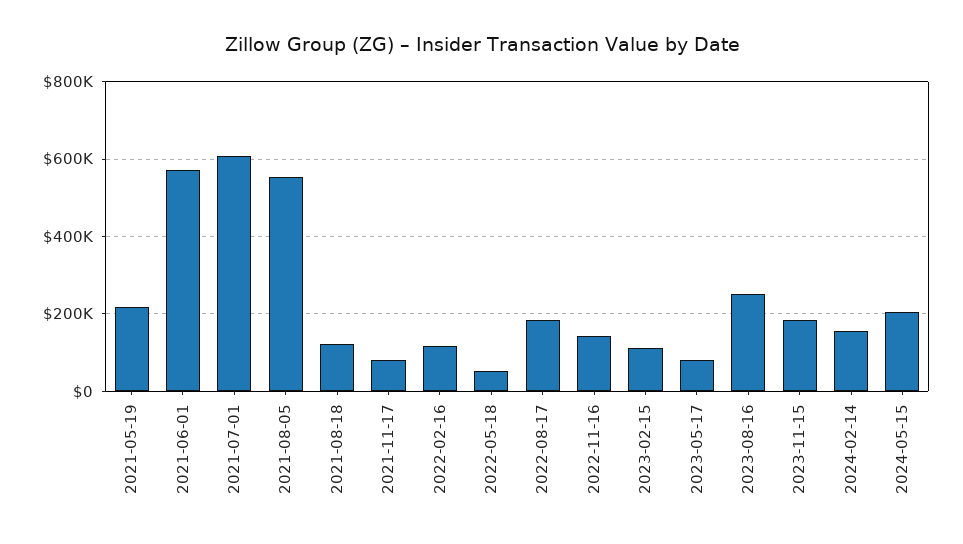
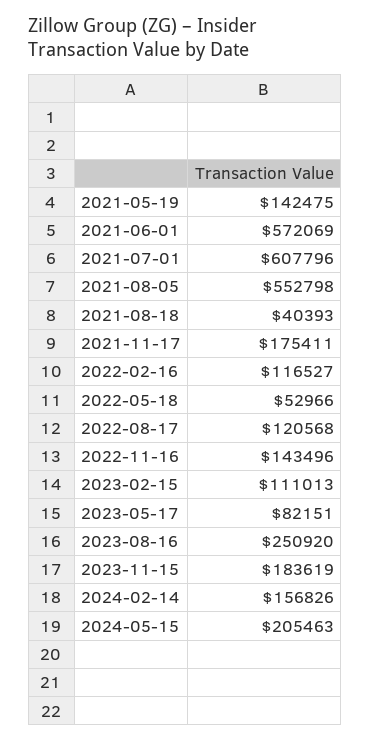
2021-05-19: 220000 -> 142475
2021-08-18: 120000 -> 40393
2021-11-17: 80000 -> 175411
2022-08-17: 180000 -> 120568

